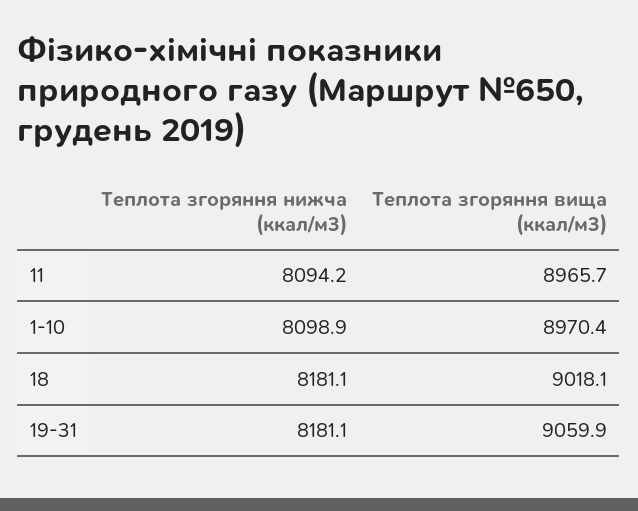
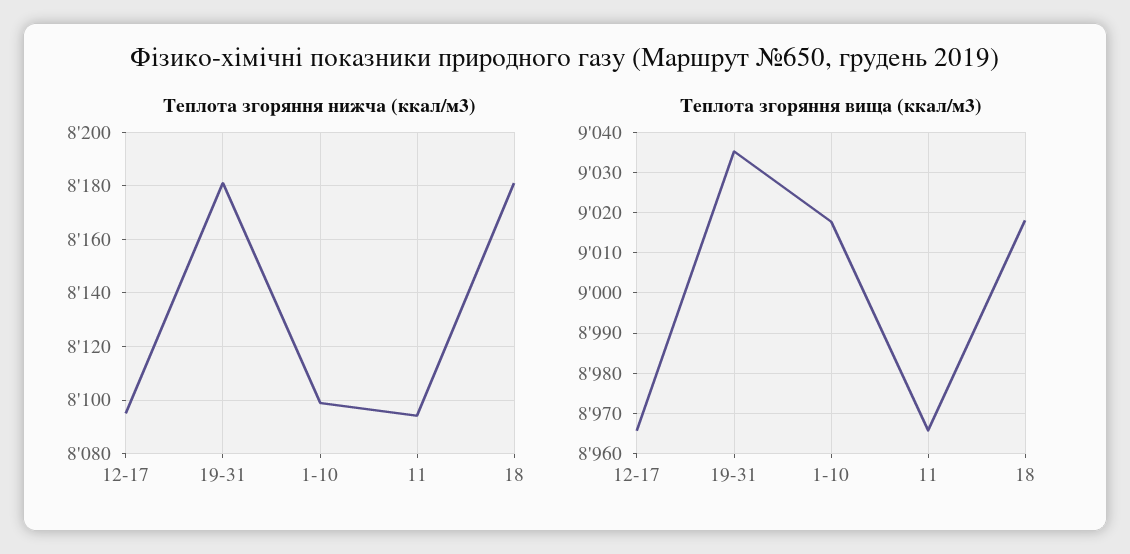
Теплота згоряння вища (ккал/м3), 1-10: 8970.4 -> 9018
Теплота згоряння вища (ккал/м3), 19-31: 9059.9 -> 9036
Теплота згоряння нижча (ккал/м3), 12-17: none -> 8095
Теплота згоряння вища (ккал/м3), 12-17: none -> 8966

